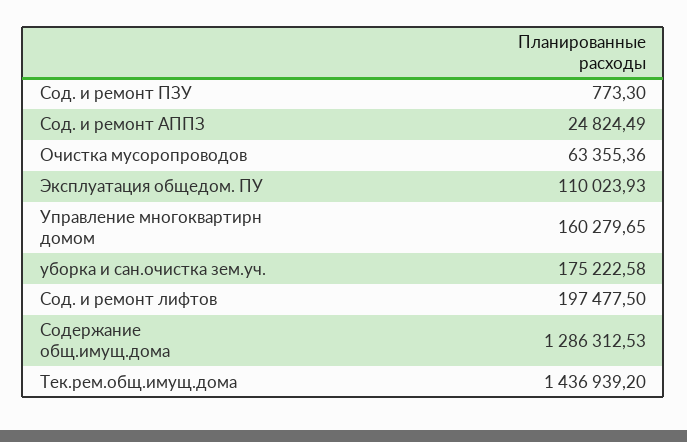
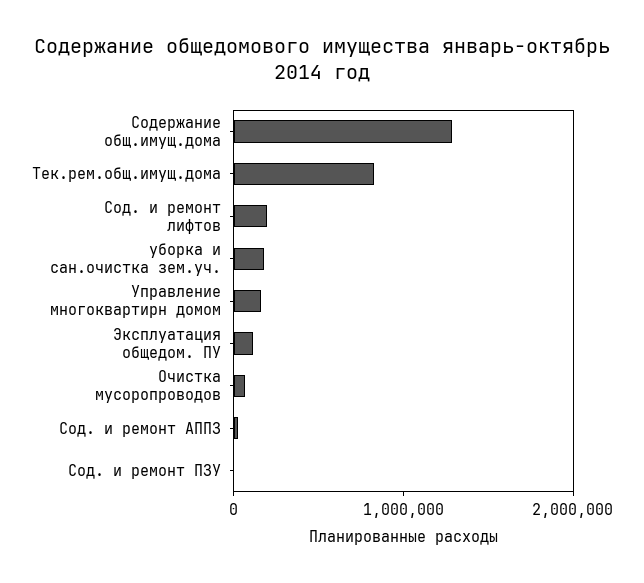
Тек.рем.общ.имущ.дома: 1436939.2 -> 800000

